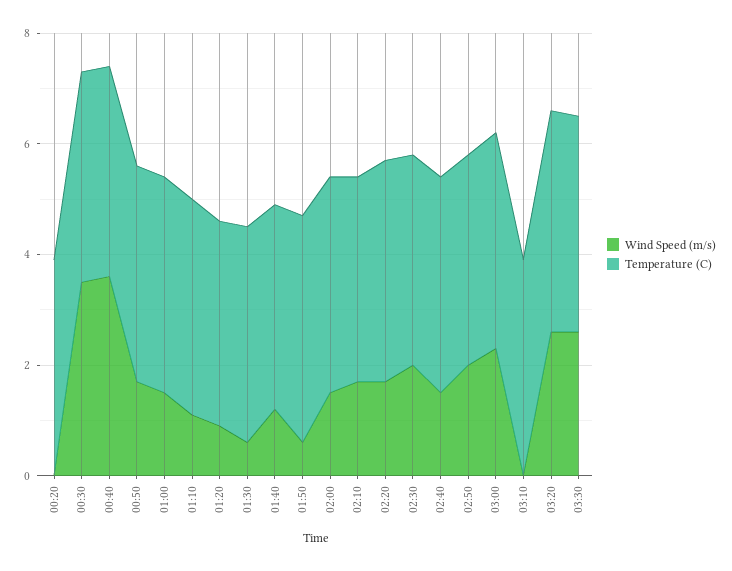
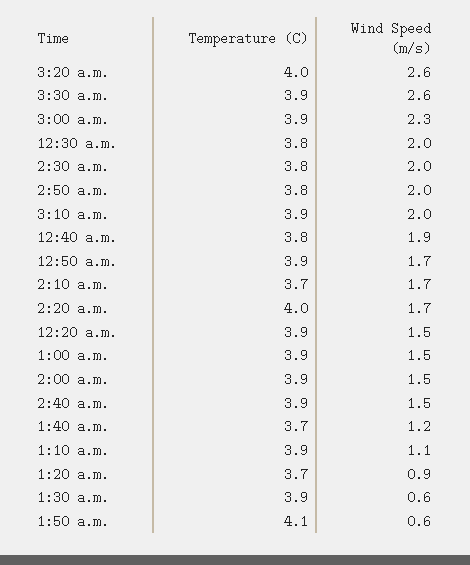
Wind Speed (m/s), 00:20: 0 -> 1.5
Wind Speed (m/s), 00:30: 3.5 -> 2
Wind Speed (m/s), 00:40: 3.5 -> 1.9
Wind Speed (m/s), 03:10: 0 -> 2

